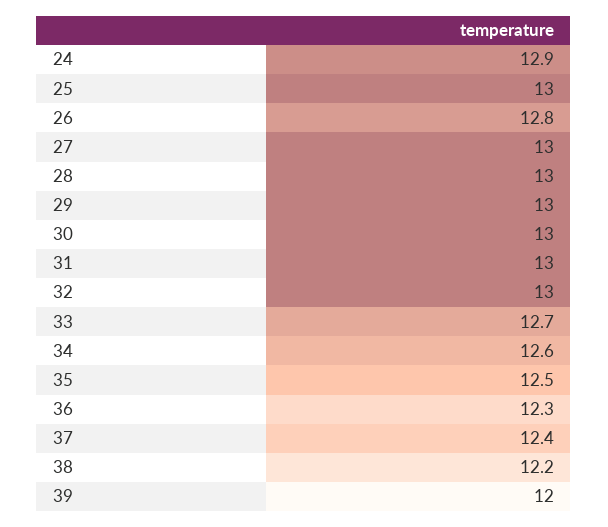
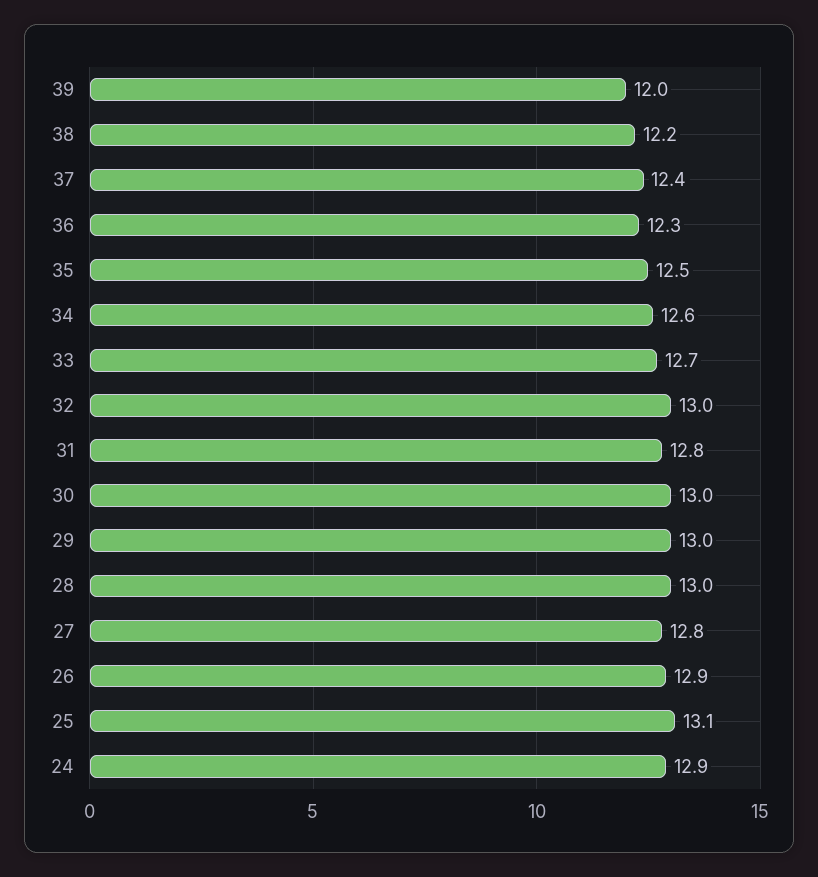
25: 13 -> 13.1
26: 12.8 -> 12.9
27: 13 -> 12.8
31: 13 -> 12.8

